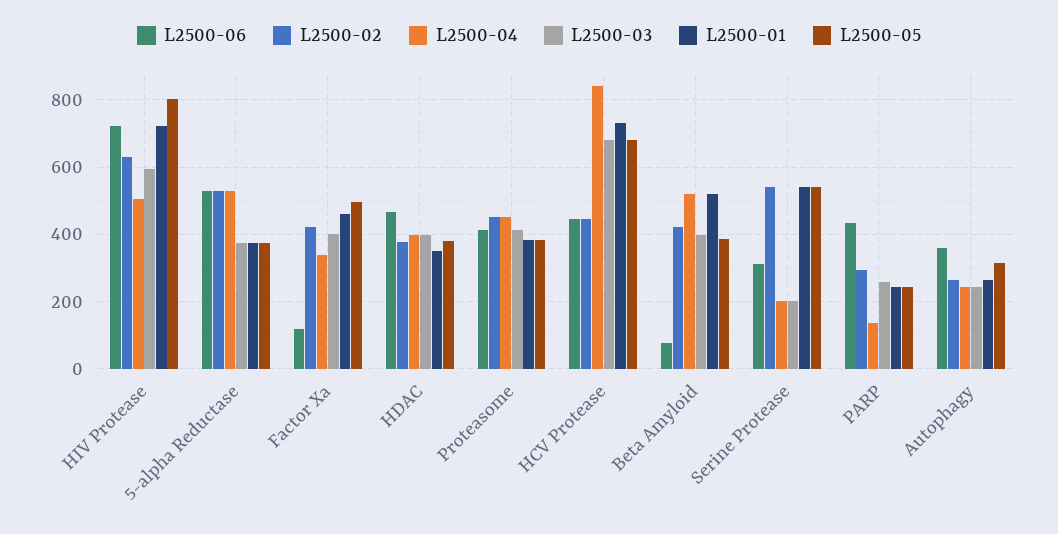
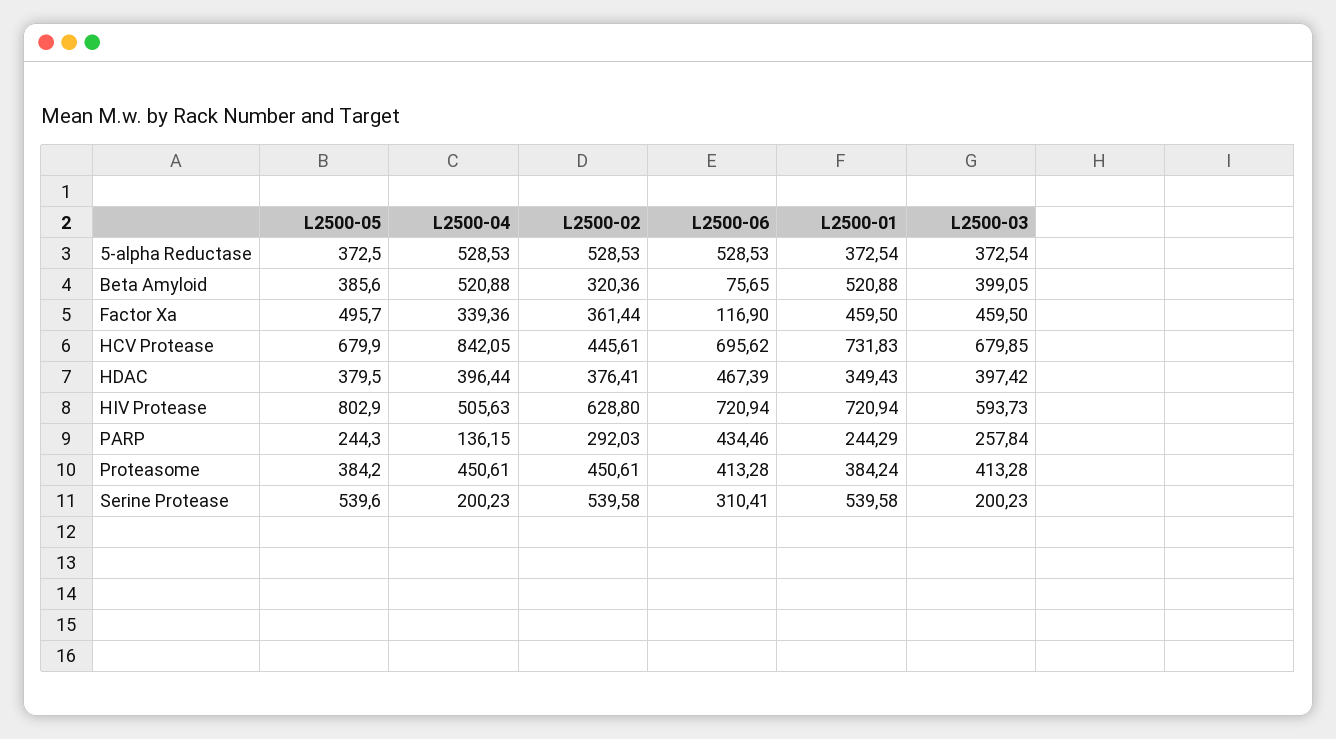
L2500-02, Factor Xa: 420 -> 361.44
L2500-03, Factor Xa: 400 -> 459.5
L2500-06, HCV Protease: 440 -> 695.62
L2500-02, Beta Amyloid: 420 -> 320.36
L2500-06, Autophagy: 360 -> none
L2500-02, Autophagy: 260 -> none
L2500-04, Autophagy: 240 -> none
L2500-03, Autophagy: 240 -> none
L2500-01, Autophagy: 260 -> none
L2500-05, Autophagy: 320 -> none

